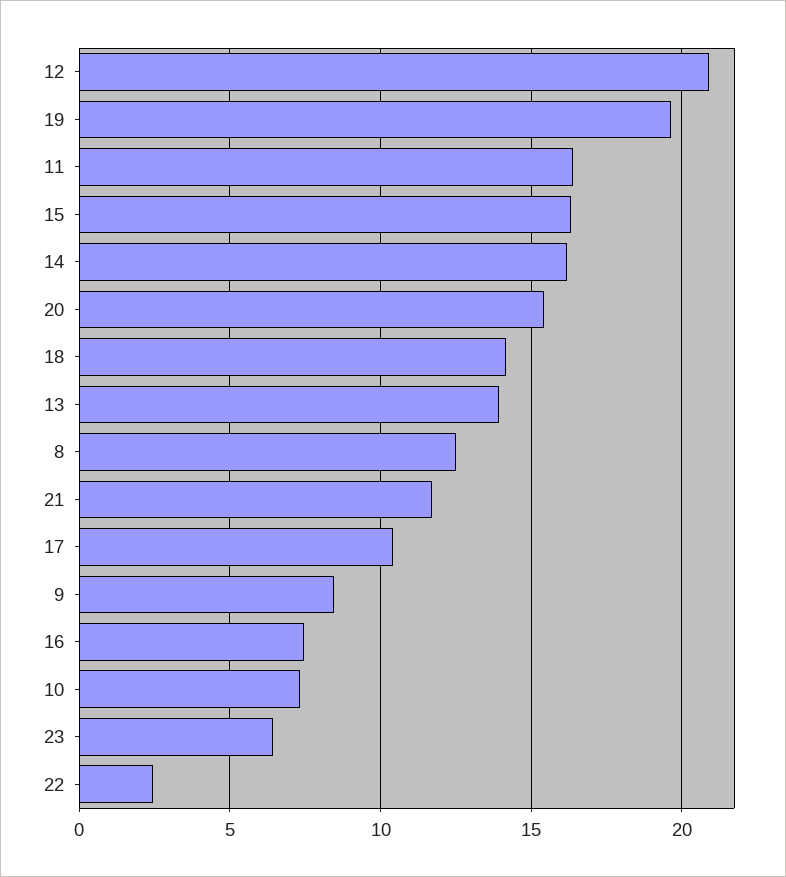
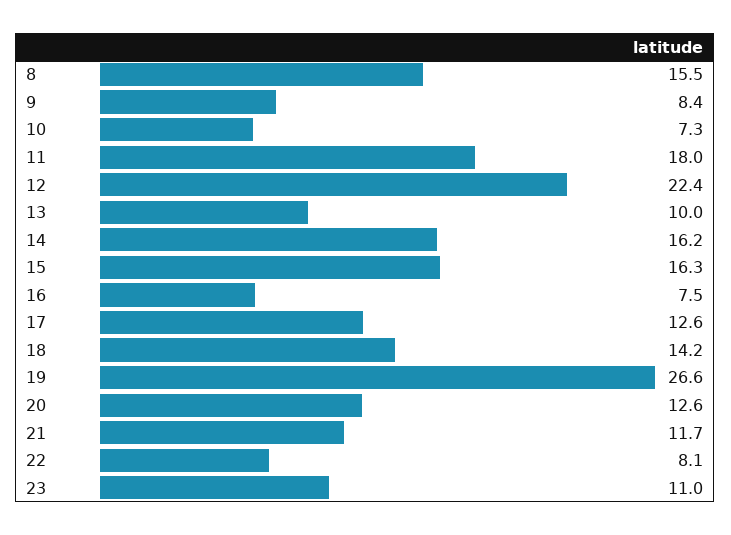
12: 21 -> 22.4
19: 19.5 -> 26.6
11: 16.5 -> 18
20: 15.5 -> 12.6
13: 14 -> 10
8: 12.5 -> 15.5
17: 10.5 -> 12.6
23: 6.5 -> 11
22: 2.5 -> 8.1

